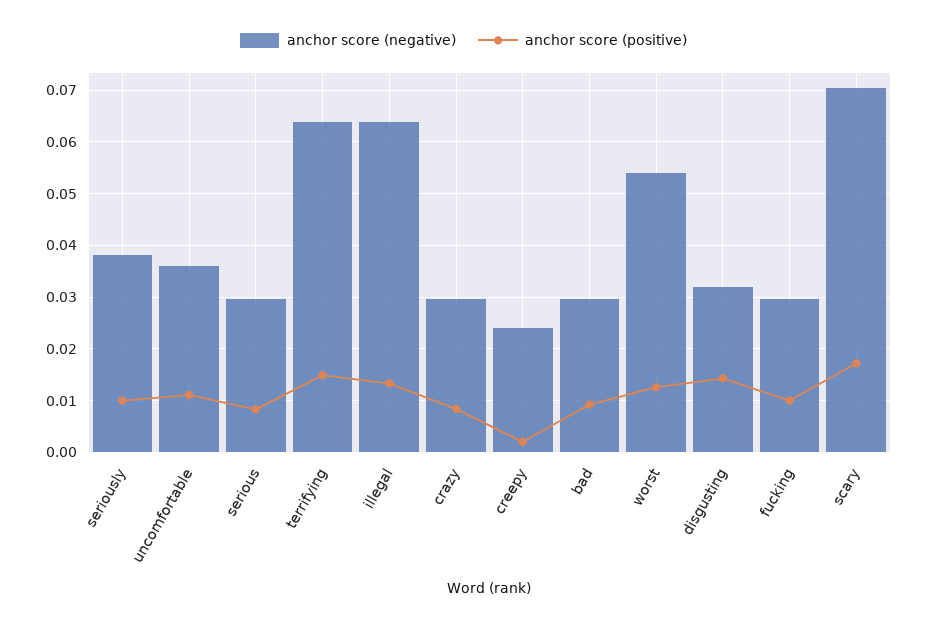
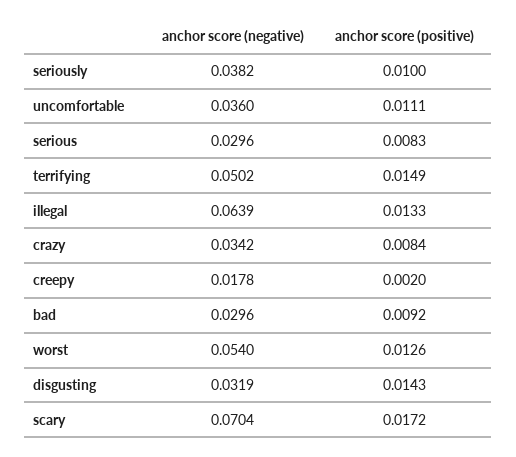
anchor score (negative), terrifying: 0.064 -> 0.0502
anchor score (negative), crazy: 0.03 -> 0.0342
anchor score (negative), creepy: 0.024 -> 0.0178
anchor score (negative), fucking: 0.03 -> none
anchor score (positive), fucking: 0.01 -> none

